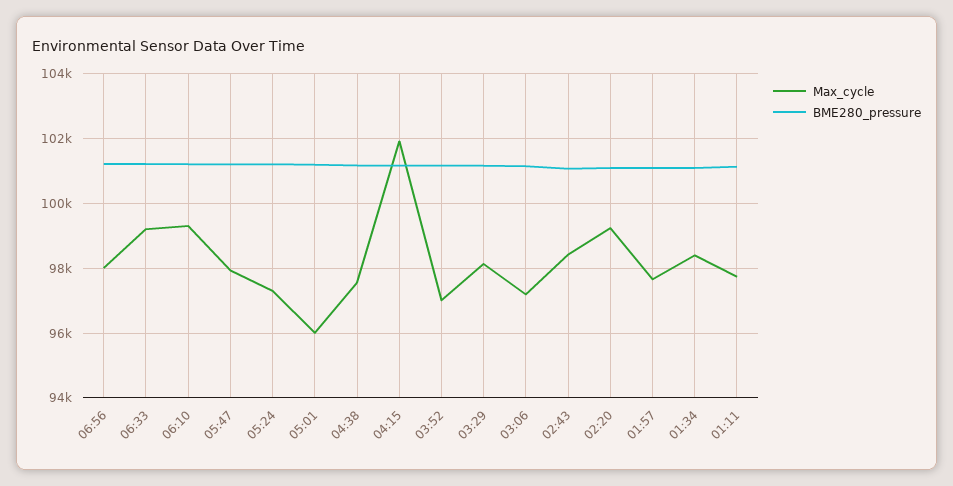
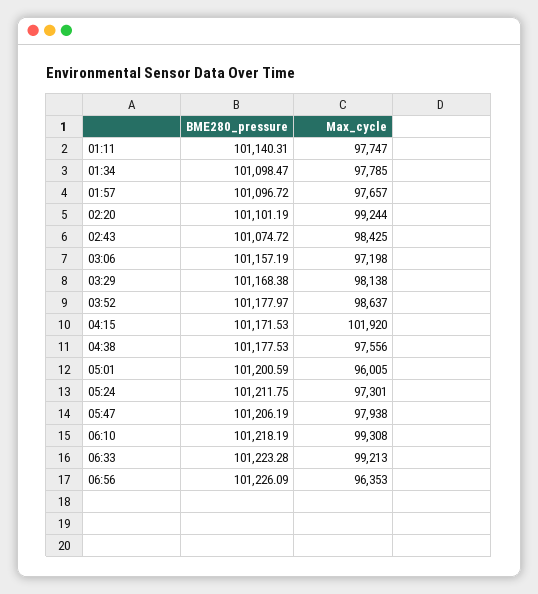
Max_cycle, 06:56: 98000 -> 96353
Max_cycle, 03:52: 97000 -> 98637
Max_cycle, 01:34: 98400 -> 97785

